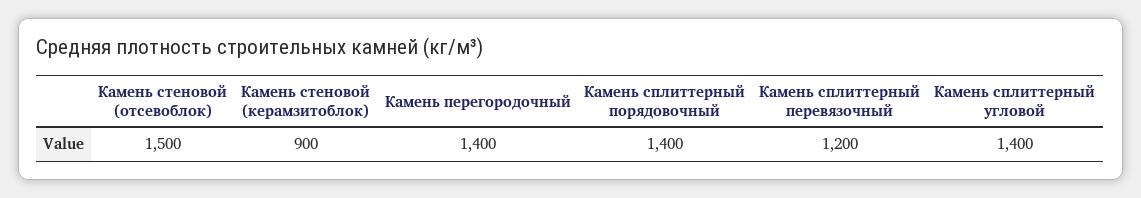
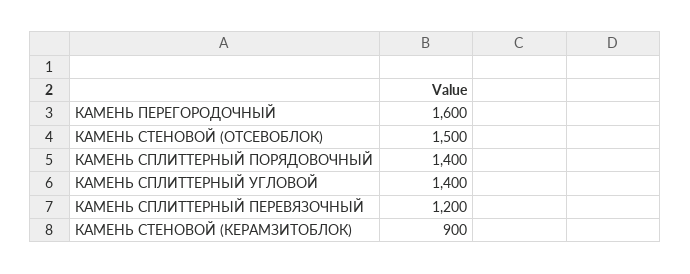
Камень перегородочный: 1400 -> 1600

